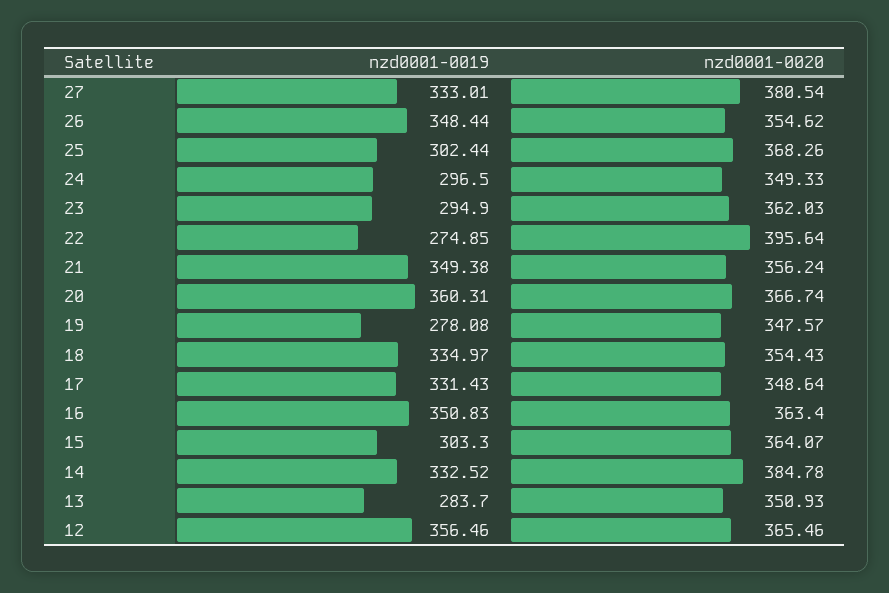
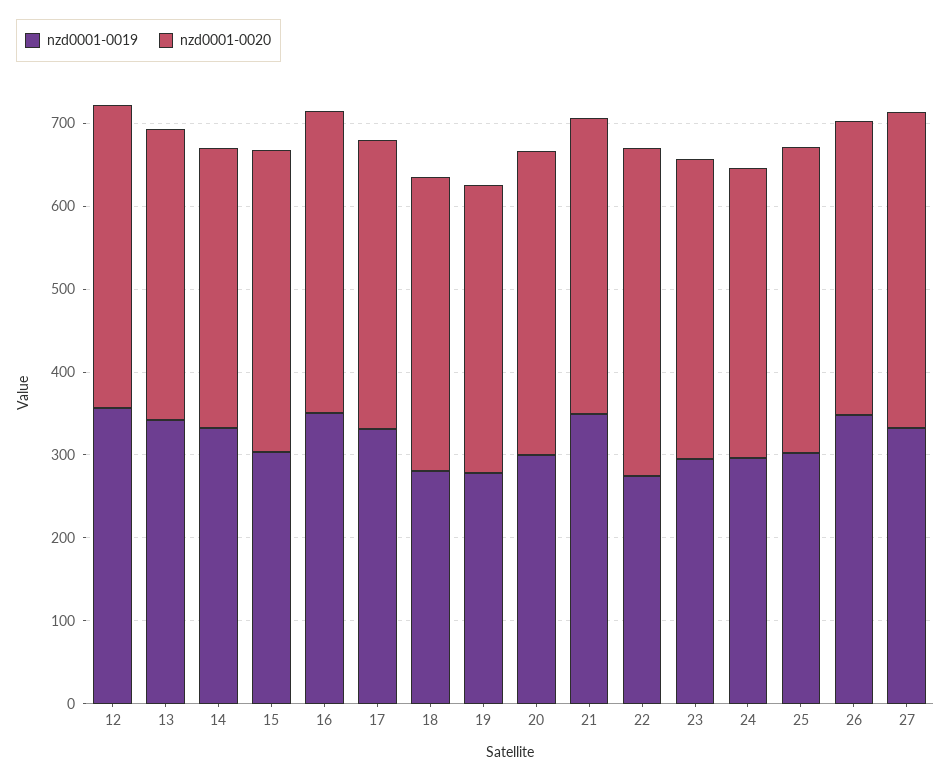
nzd0001-0019, 20: 360.31 -> 300
nzd0001-0019, 18: 334.97 -> 280
nzd0001-0020, 14: 384.78 -> 340
nzd0001-0019, 13: 283.7 -> 340

